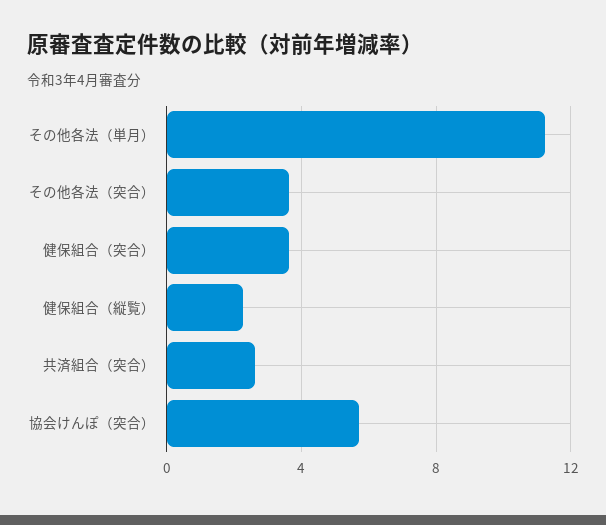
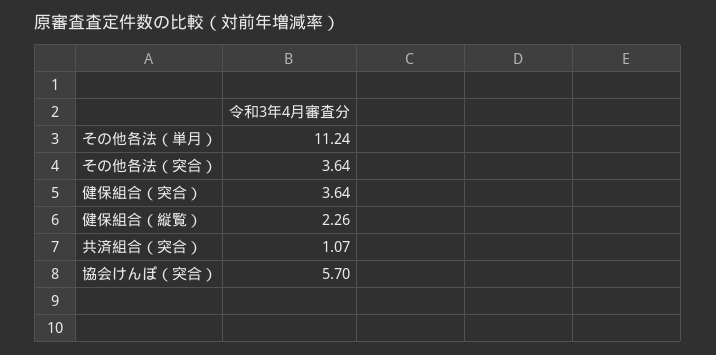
共済組合（突合）: 2.5 -> 1.07

